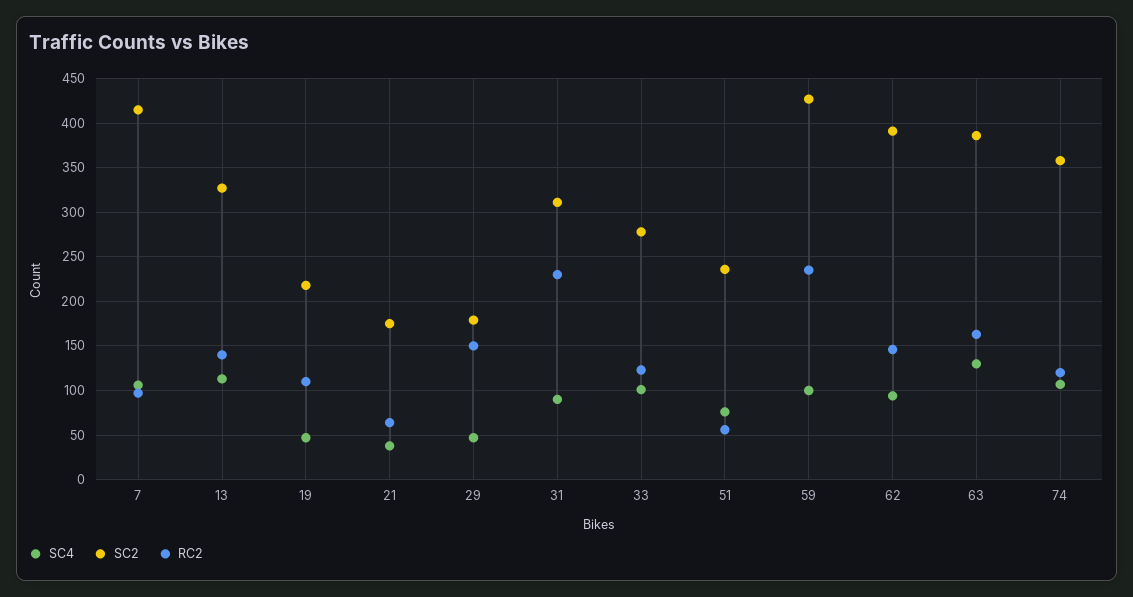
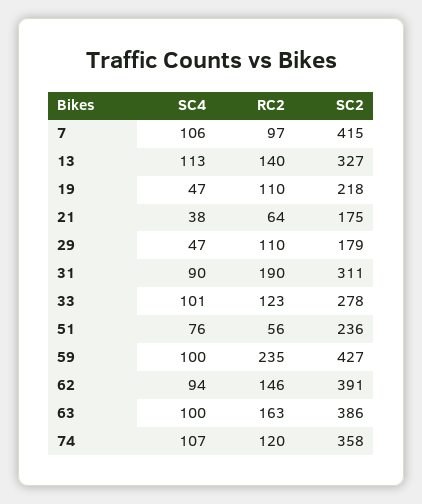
RC2, 29: 150 -> 110
RC2, 31: 230 -> 190
SC4, 63: 130 -> 100

